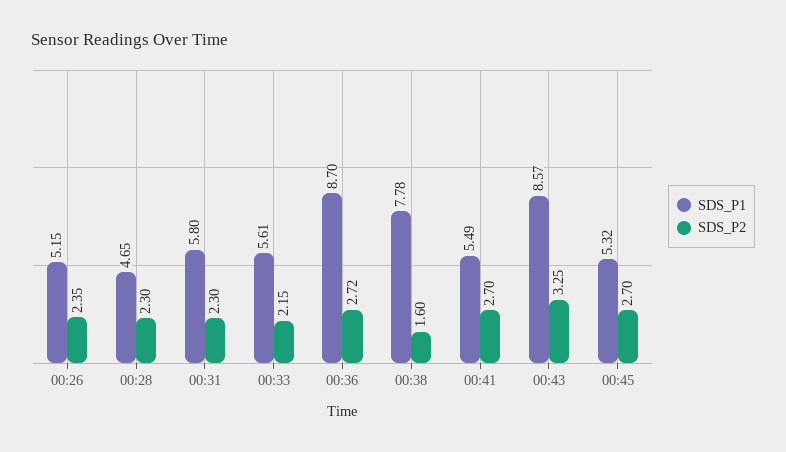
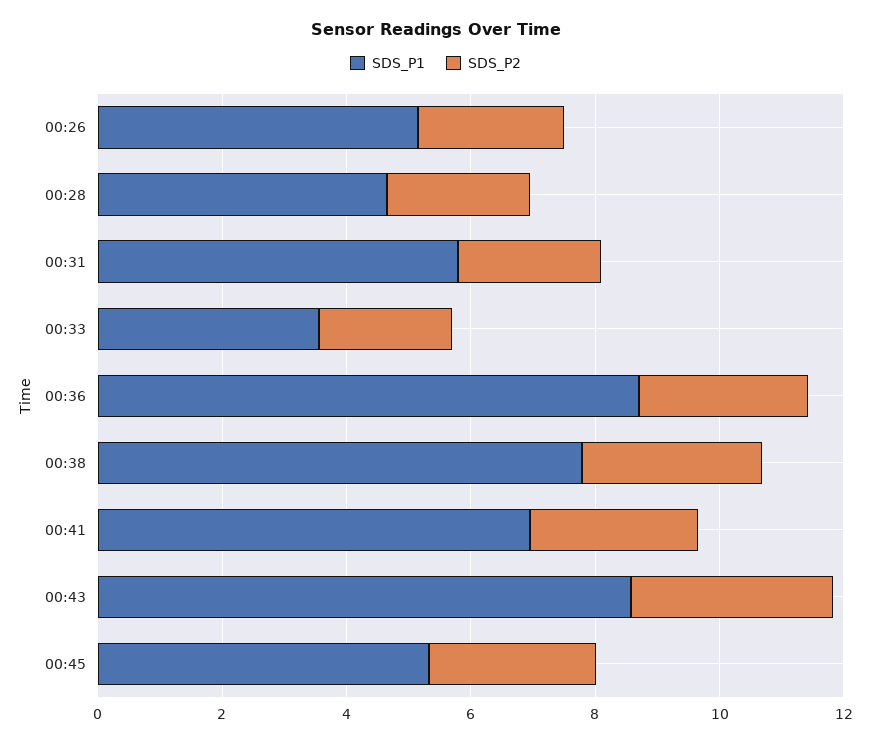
SDS_P1, 00:33: 5.61 -> 3.5
SDS_P2, 00:38: 1.6 -> 3
SDS_P1, 00:41: 5.49 -> 7

